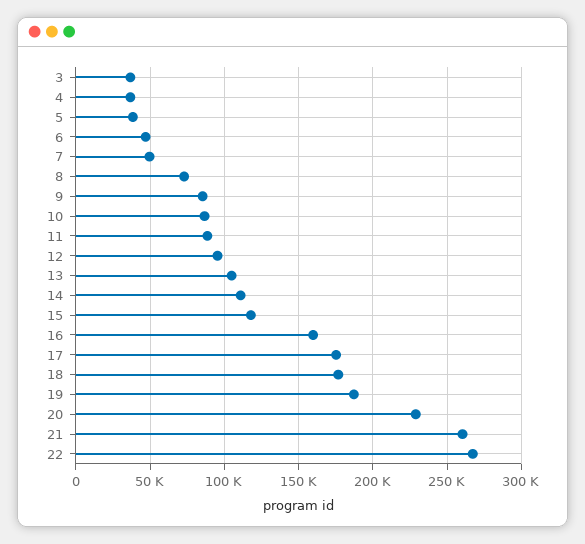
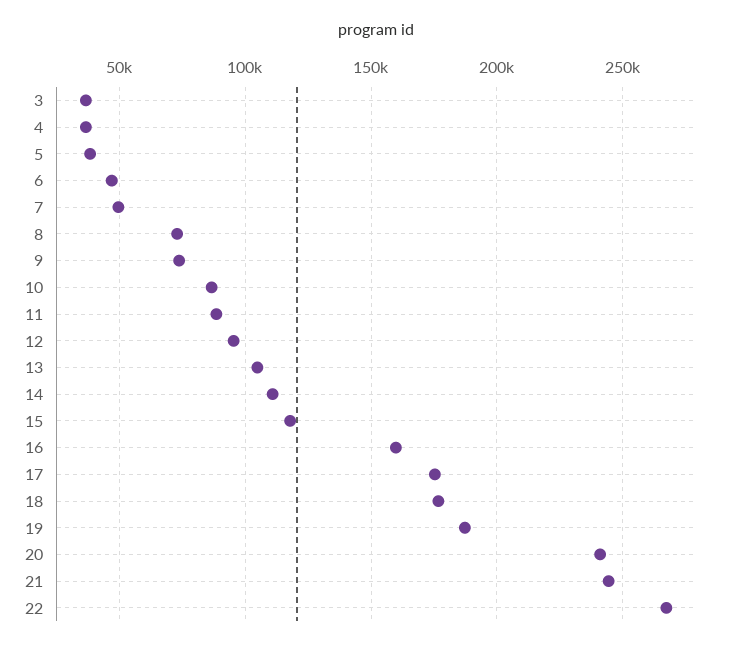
9: 85000 -> 75000
20: 230000 -> 240000
21: 260000 -> 245000

